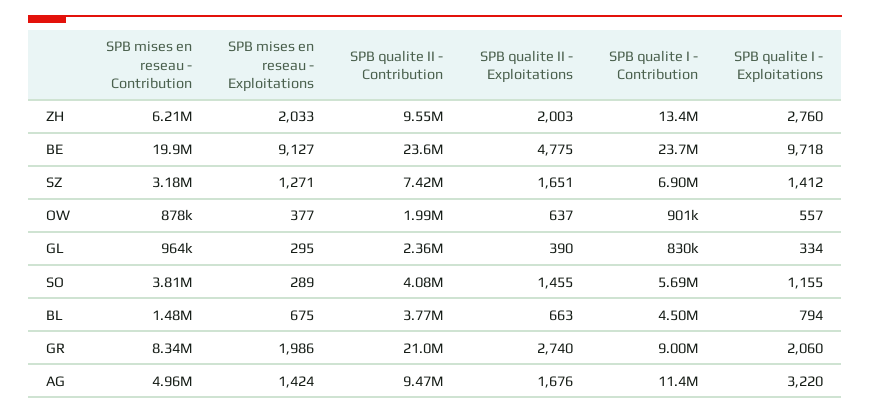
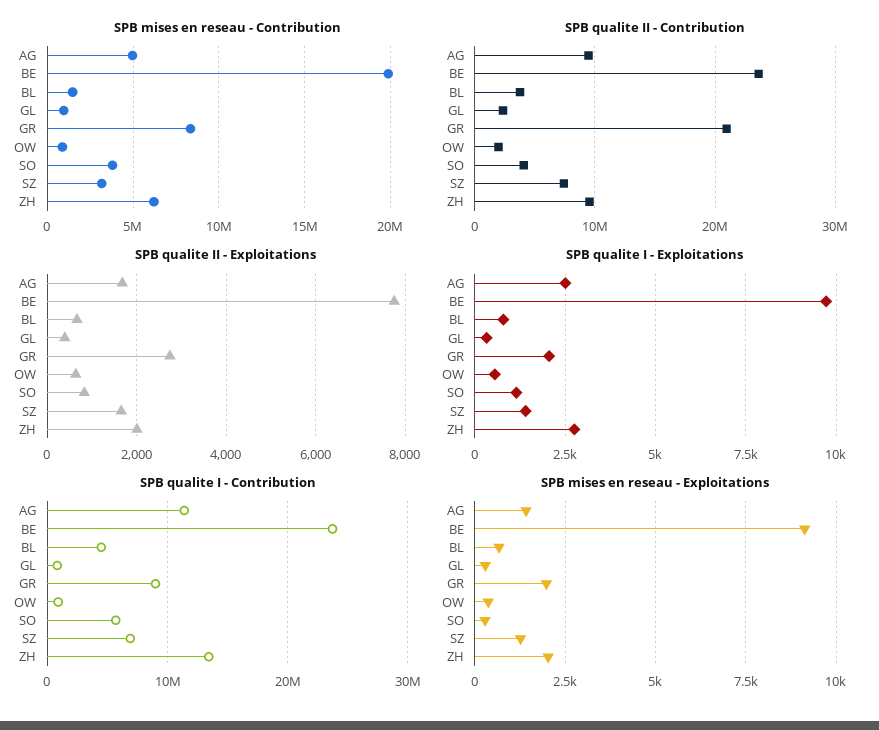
SPB qualite II - Exploitations, BE: 4775 -> 7800
SPB qualite II - Exploitations, SO: 1455 -> 800
SPB qualite I - Exploitations, AG: 3220 -> 2500

